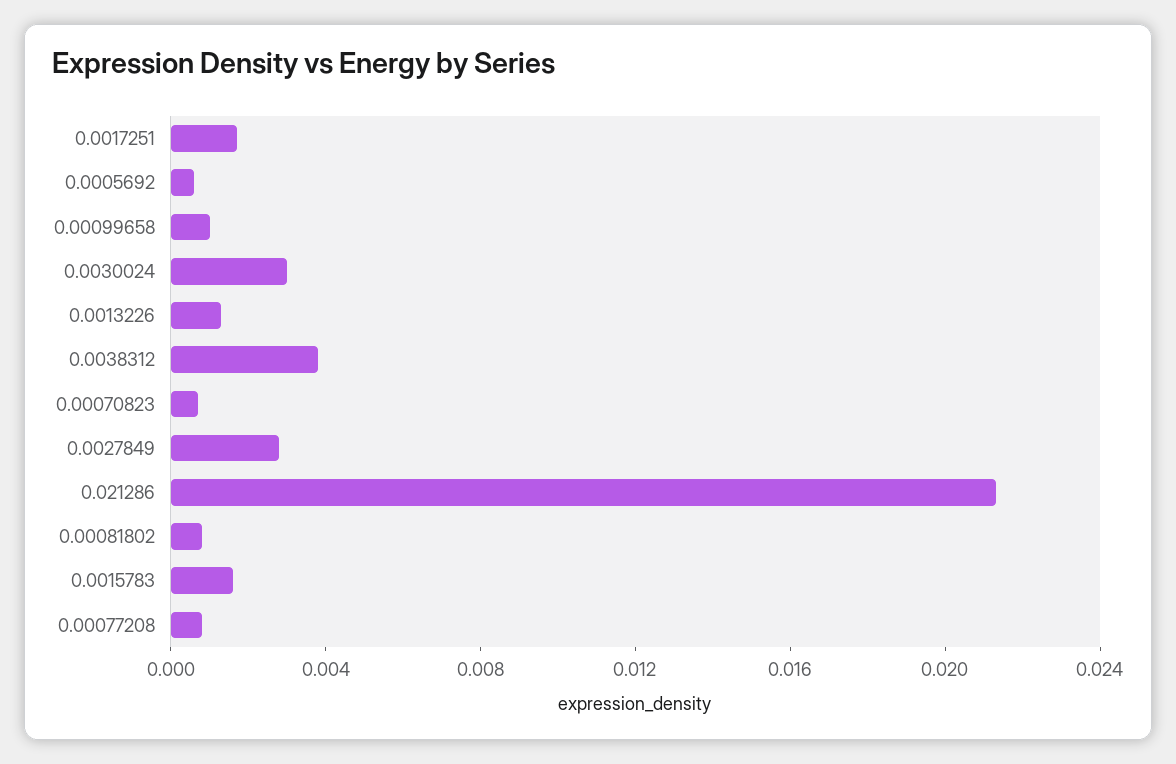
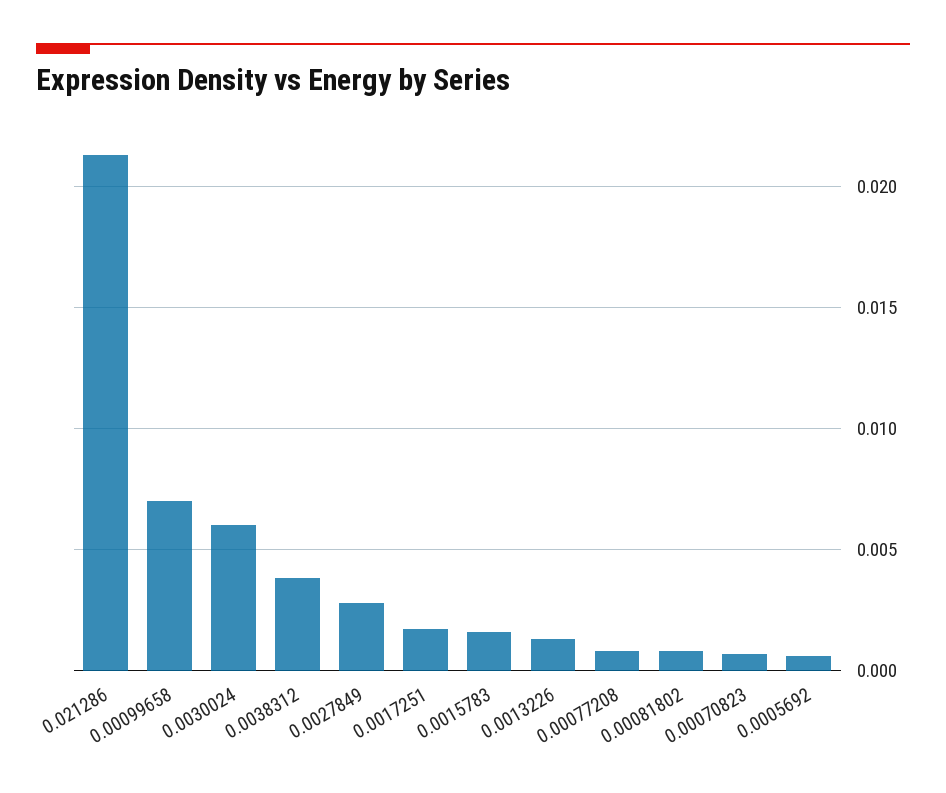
0.00099658: 0.001 -> 0.007
0.0030024: 0.003 -> 0.006

